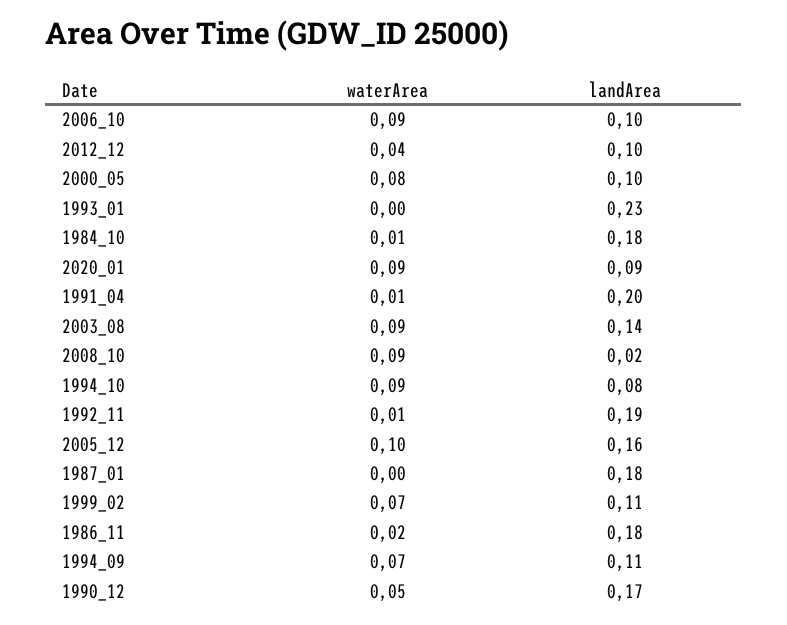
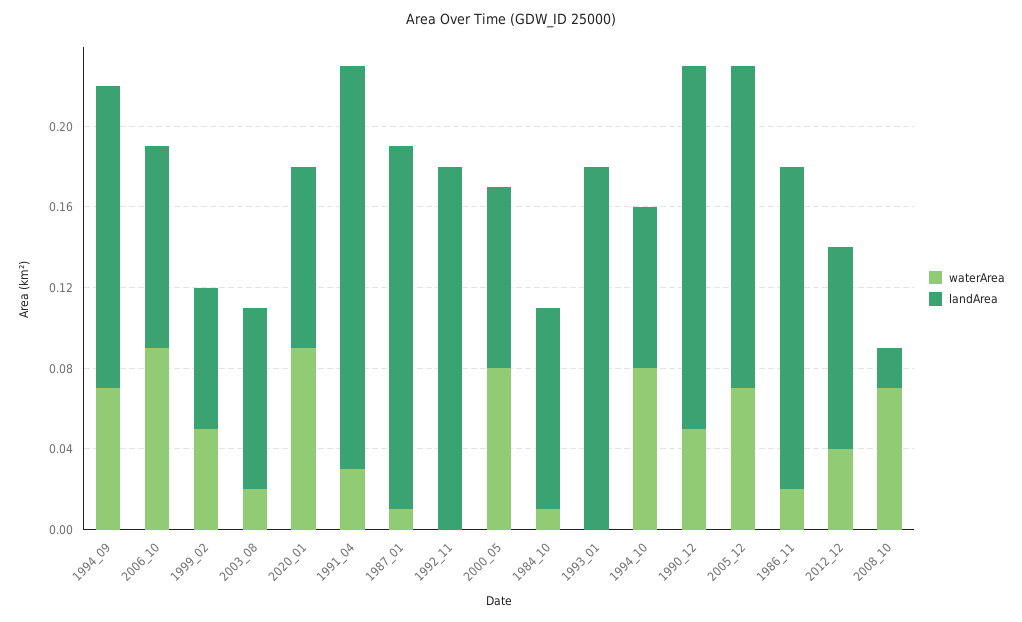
landArea, 2000_05: 0.1 -> 0.09
landArea, 1993_01: 0.23 -> 0.18
landArea, 1984_10: 0.18 -> 0.1
waterArea, 1991_04: 0.01 -> 0.03
waterArea, 2003_08: 0.09 -> 0.02
landArea, 2003_08: 0.14 -> 0.09
waterArea, 2008_10: 0.09 -> 0.07
waterArea, 1994_10: 0.09 -> 0.08
waterArea, 1992_11: 0.01 -> 0
landArea, 1992_11: 0.19 -> 0.18
waterArea, 2005_12: 0.1 -> 0.07
waterArea, 1987_01: 0 -> 0.01
waterArea, 1999_02: 0.07 -> 0.05
landArea, 1999_02: 0.11 -> 0.07
landArea, 1986_11: 0.18 -> 0.16
landArea, 1994_09: 0.11 -> 0.15
landArea, 1990_12: 0.17 -> 0.18

